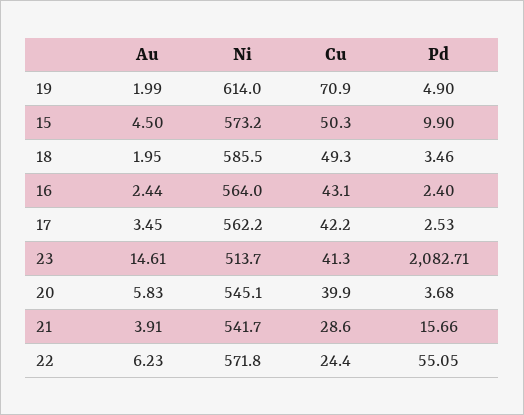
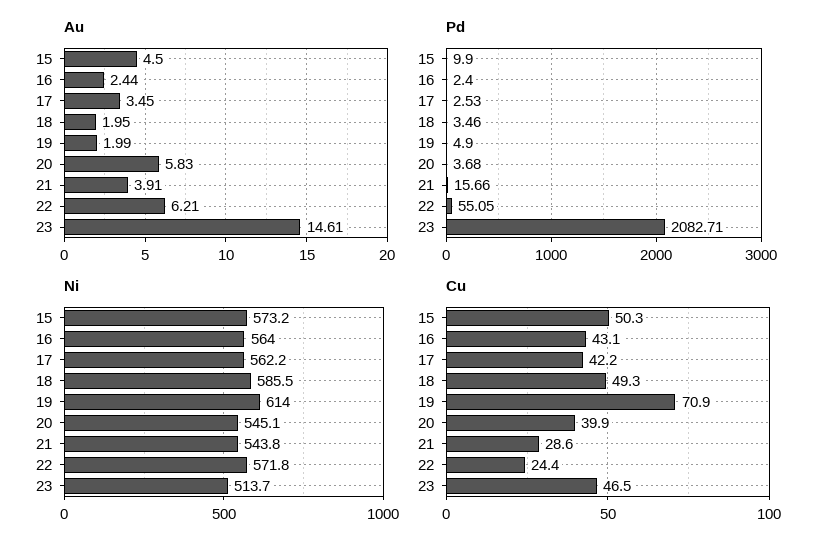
Cu, 23: 41.3 -> 46.5
Ni, 21: 541.7 -> 543.8
Au, 22: 6.23 -> 6.21

